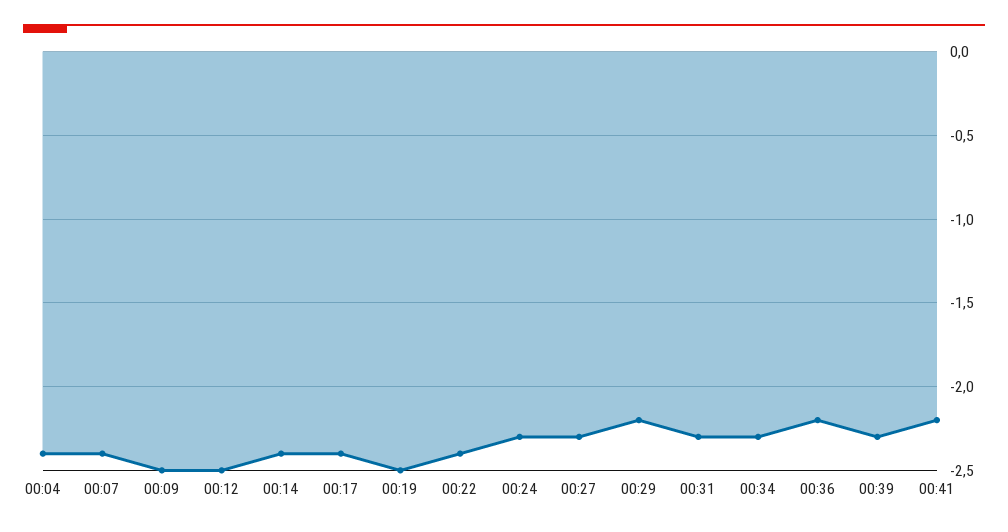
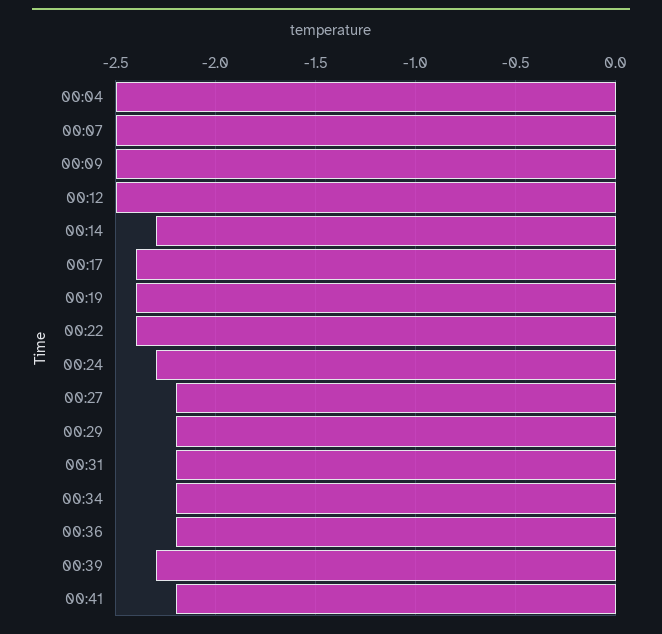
00:04: -2.4 -> -2.5
00:07: -2.4 -> -2.5
00:14: -2.4 -> -2.3
00:19: -2.5 -> -2.4
00:27: -2.3 -> -2.2
00:31: -2.3 -> -2.2
00:34: -2.3 -> -2.2

